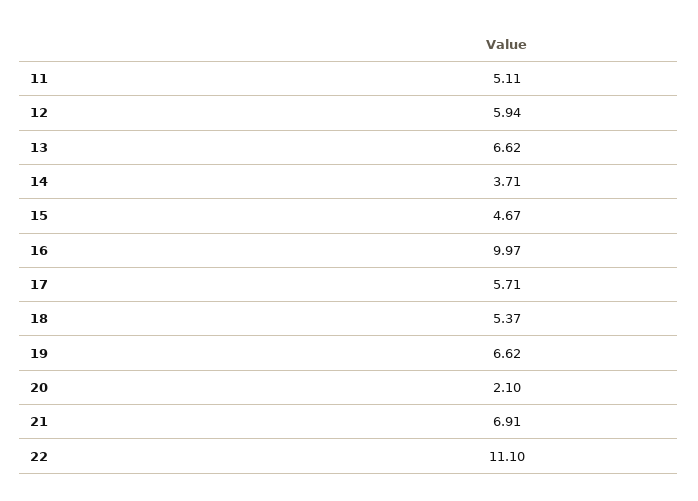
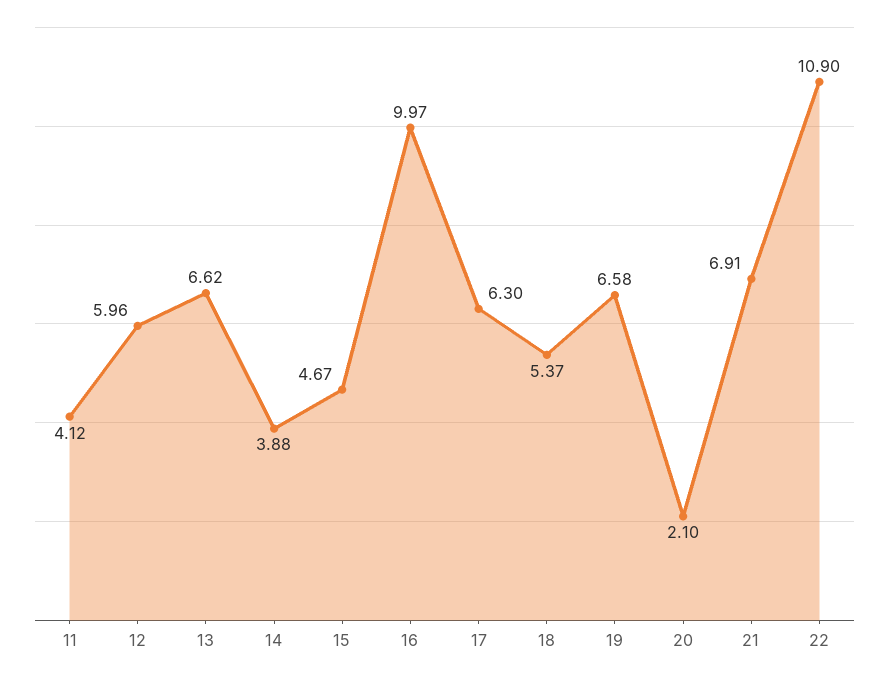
11: 5.11 -> 4.12
12: 5.94 -> 5.96
14: 3.71 -> 3.88
17: 5.71 -> 6.3
19: 6.62 -> 6.58
22: 11.1 -> 10.9

